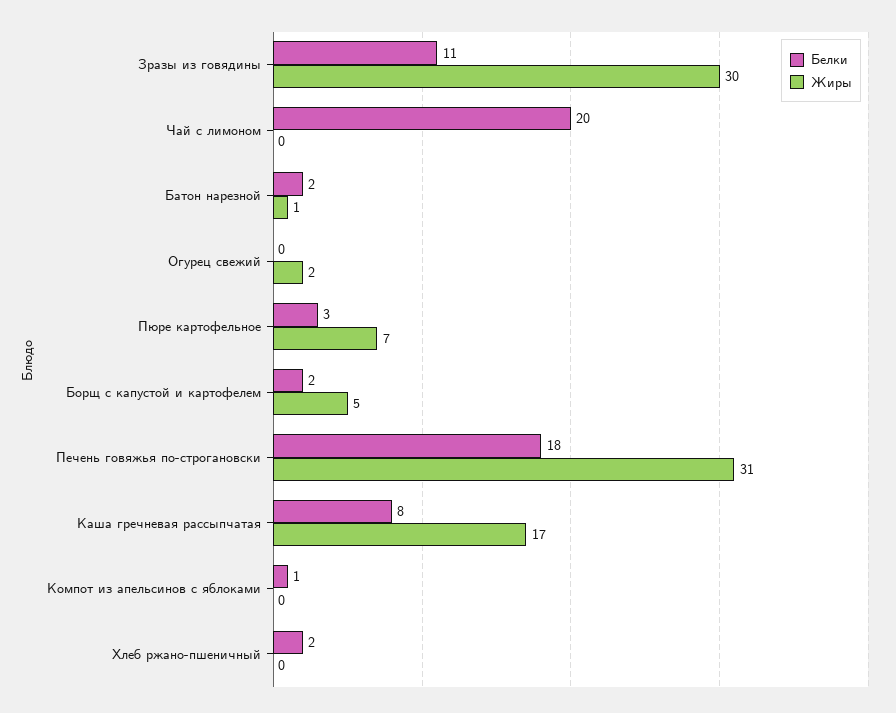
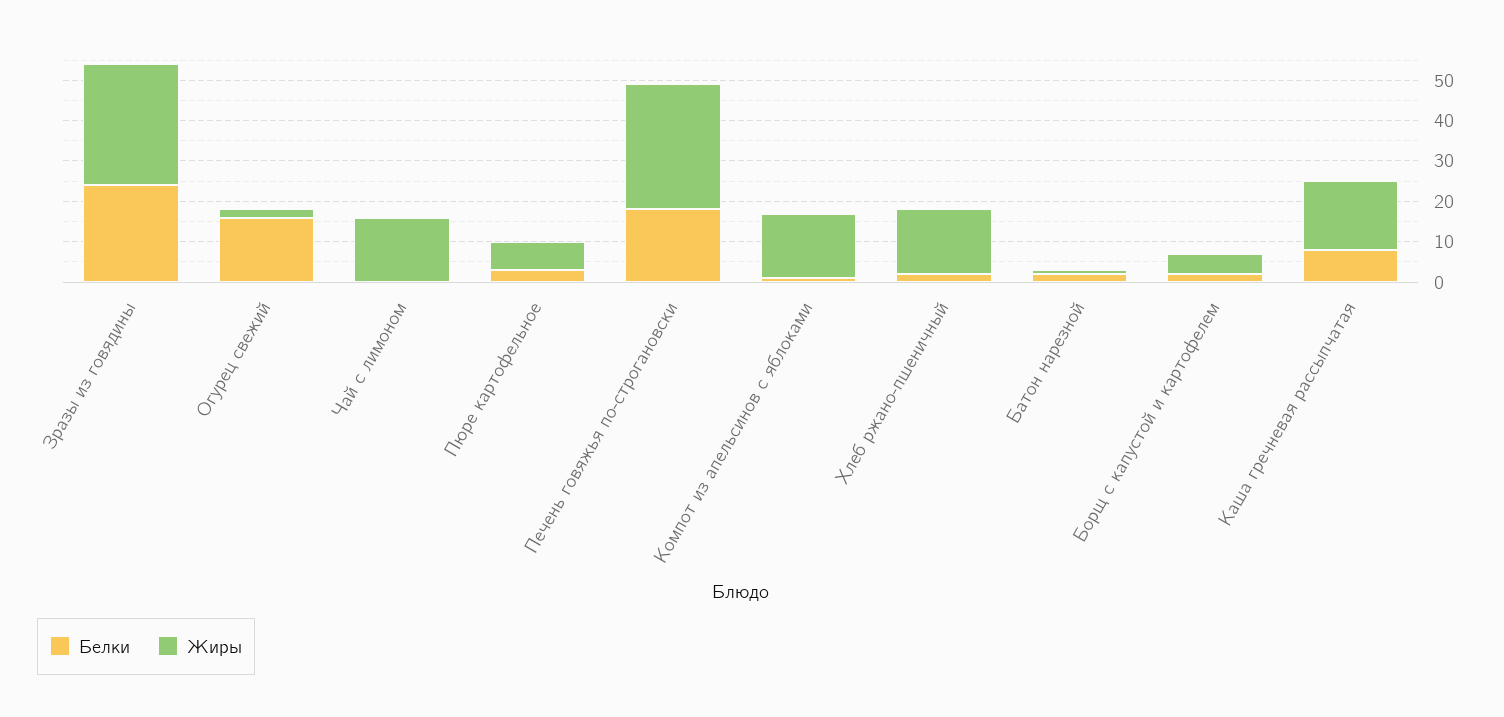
Белки, Зразы из говядины: 11 -> 25
Белки, Чай с лимоном: 20 -> 0
Жиры, Чай с лимоном: 0 -> 15
Белки, Огурец свежий: 0 -> 15
Жиры, Компот из апельсинов с яблоками: 0 -> 15
Жиры, Хлеб ржано-пшеничный: 0 -> 15

